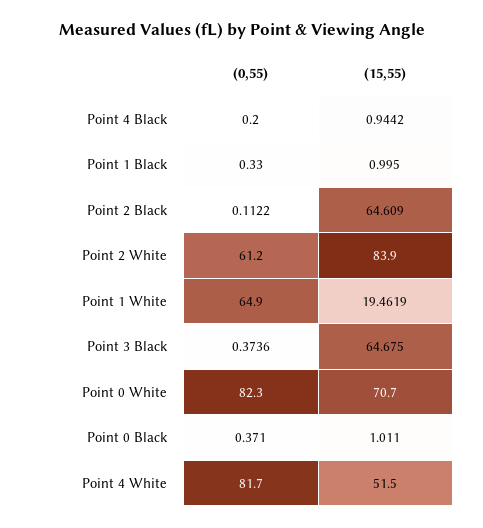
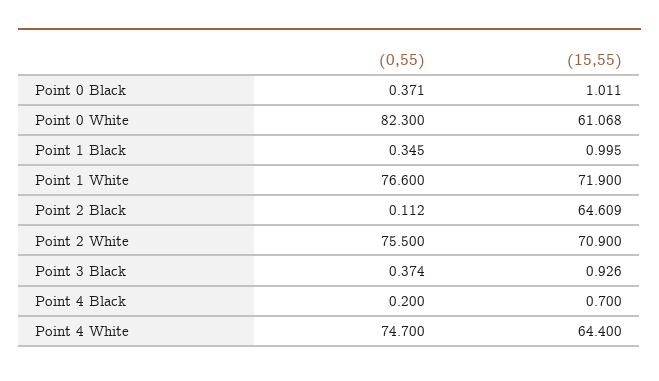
(15,55), Point 4 Black: 0.9442 -> 0.7
(0,55), Point 1 Black: 0.33 -> 0.345
(0,55), Point 2 White: 61.2 -> 75.5
(15,55), Point 2 White: 83.9 -> 70.9
(0,55), Point 1 White: 64.9 -> 76.6
(15,55), Point 1 White: 19.4619 -> 71.9
(15,55), Point 3 Black: 64.675 -> 0.926
(15,55), Point 0 White: 70.7 -> 61.068
(0,55), Point 4 White: 81.7 -> 74.7
(15,55), Point 4 White: 51.5 -> 64.4

